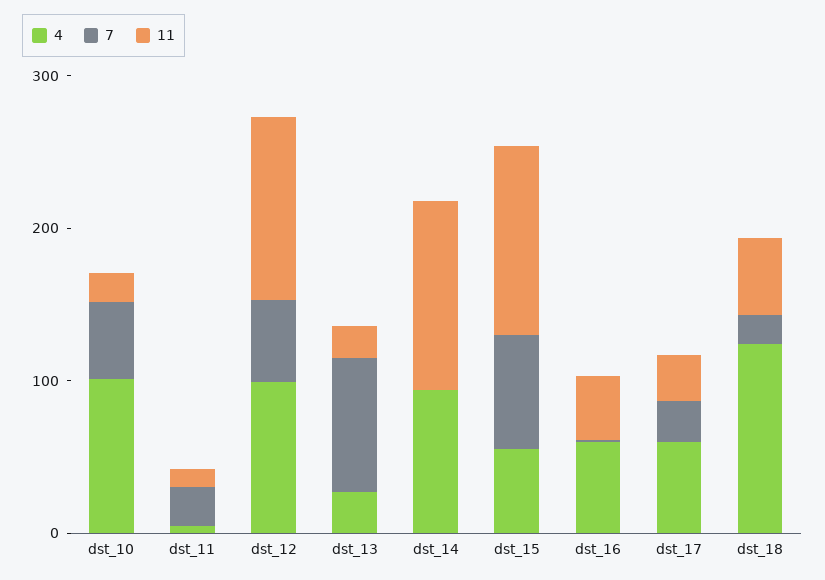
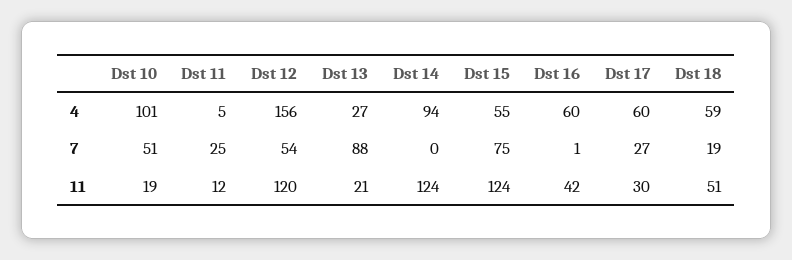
4, dst_12: 100 -> 156
4, dst_18: 120 -> 59

